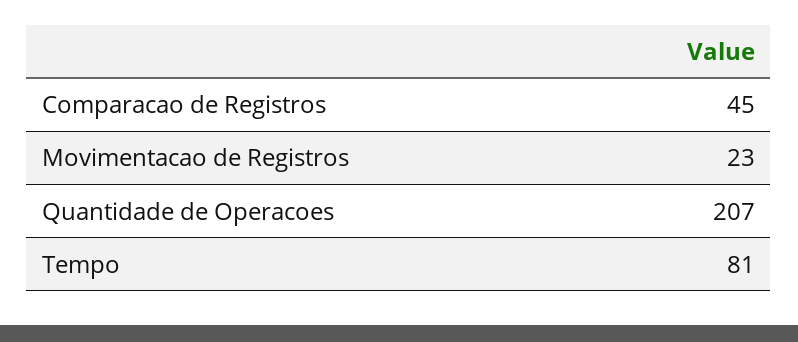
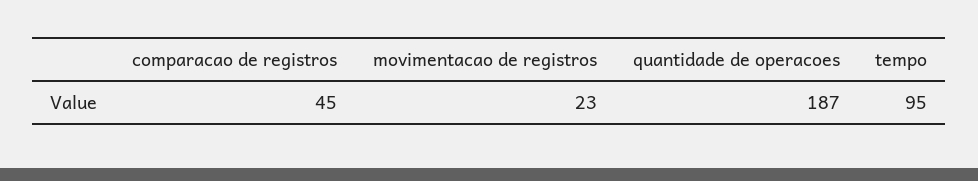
Quantidade de Operacoes: 207 -> 187
Tempo: 81 -> 95

